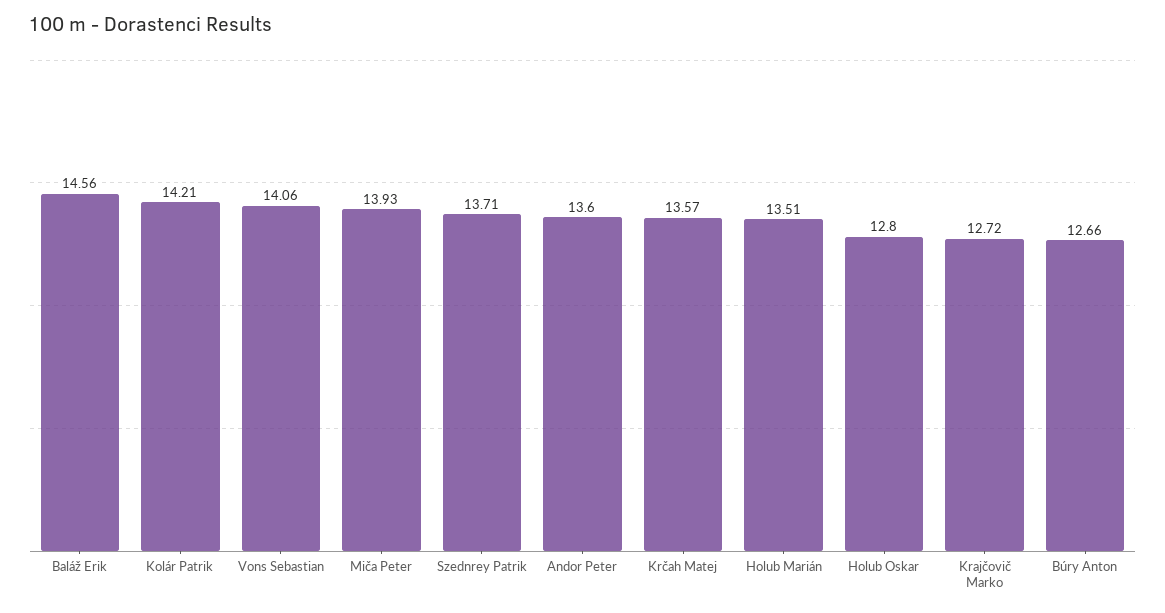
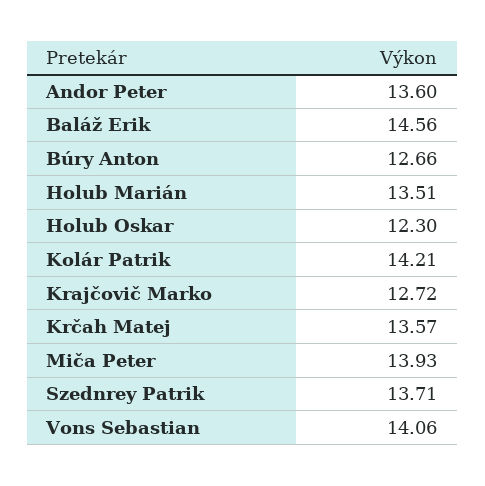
Holub Oskar: 12.8 -> 12.3

